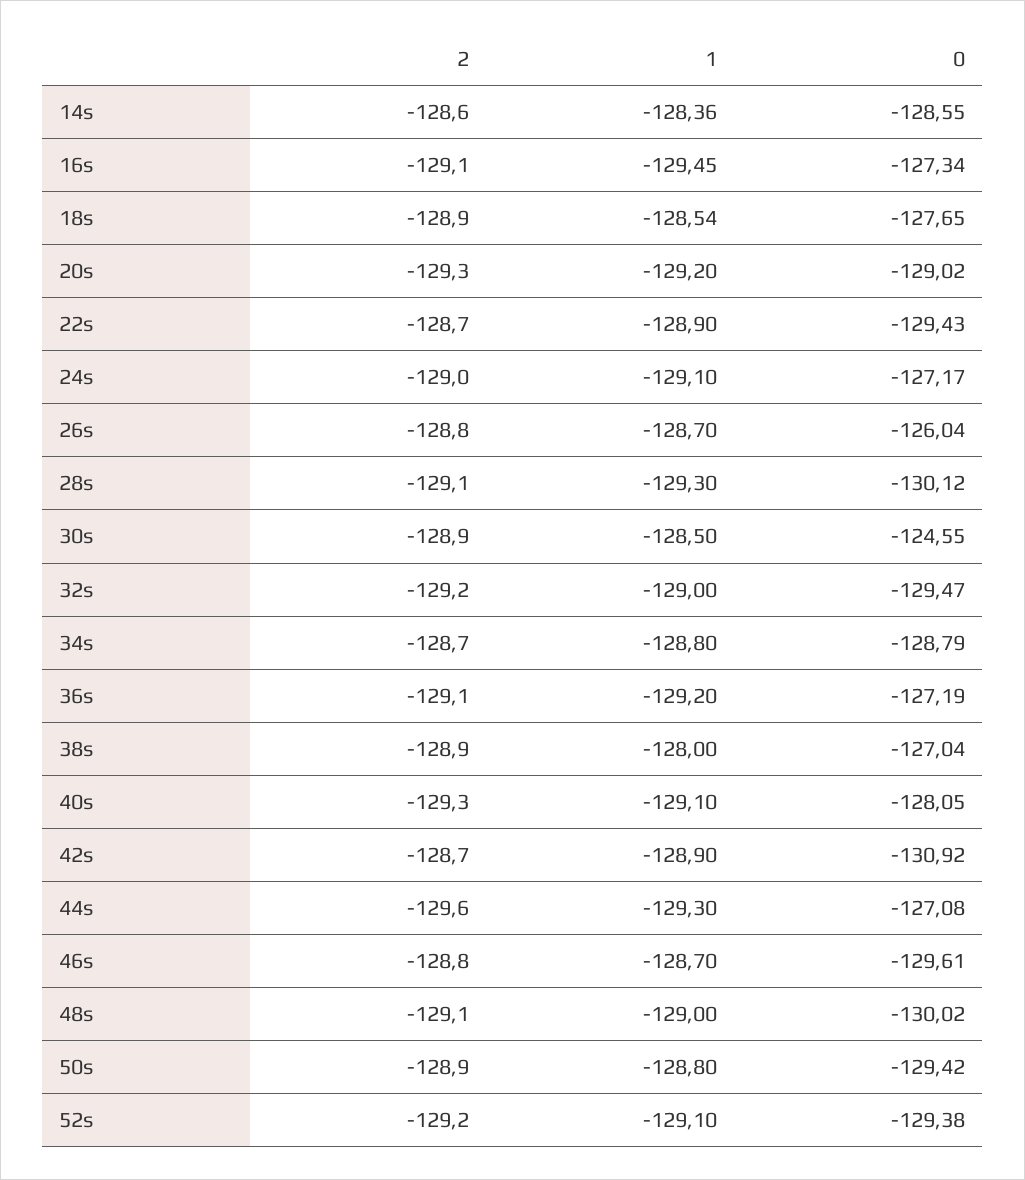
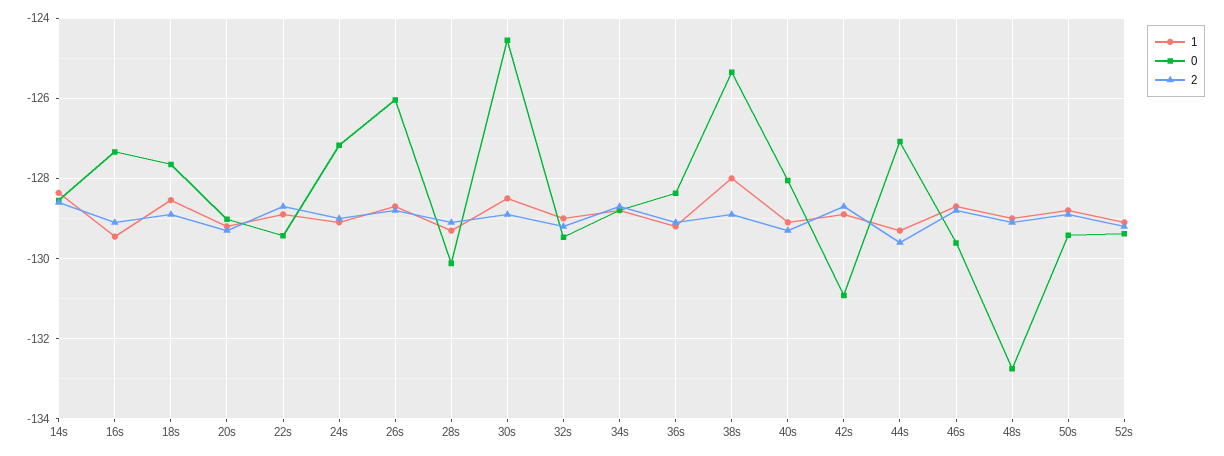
0, 36s: -127.19 -> -128.4
0, 38s: -127.04 -> -125.4
0, 48s: -130.02 -> -132.8

